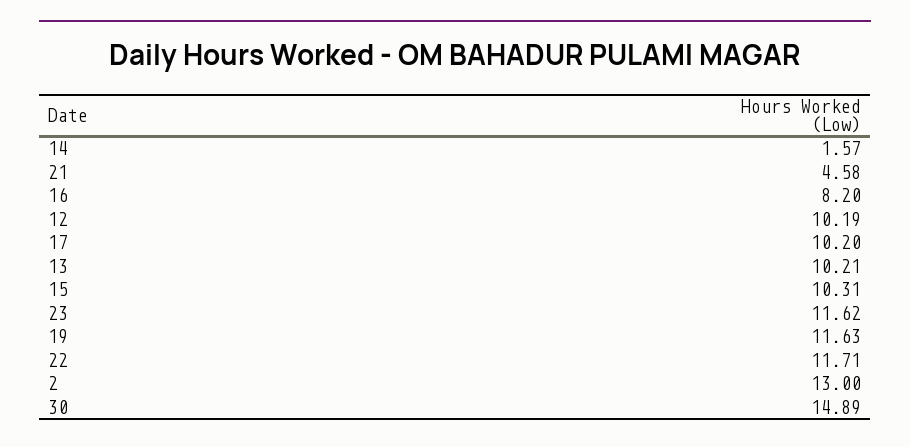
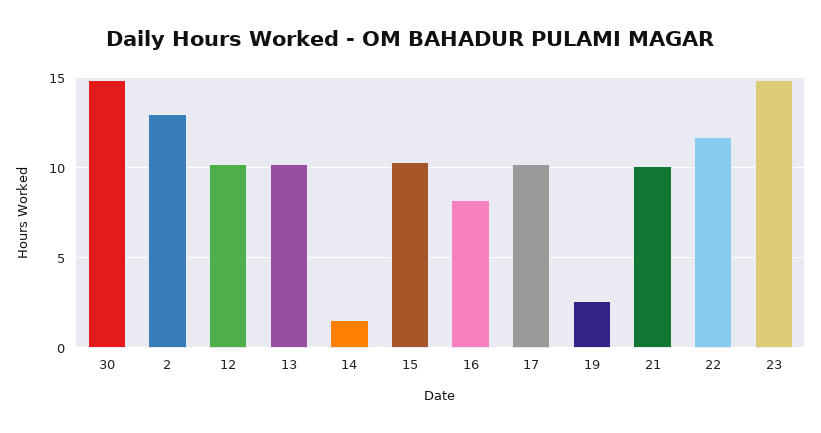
21: 4.58 -> 10
23: 11.62 -> 15
19: 11.63 -> 2.5

